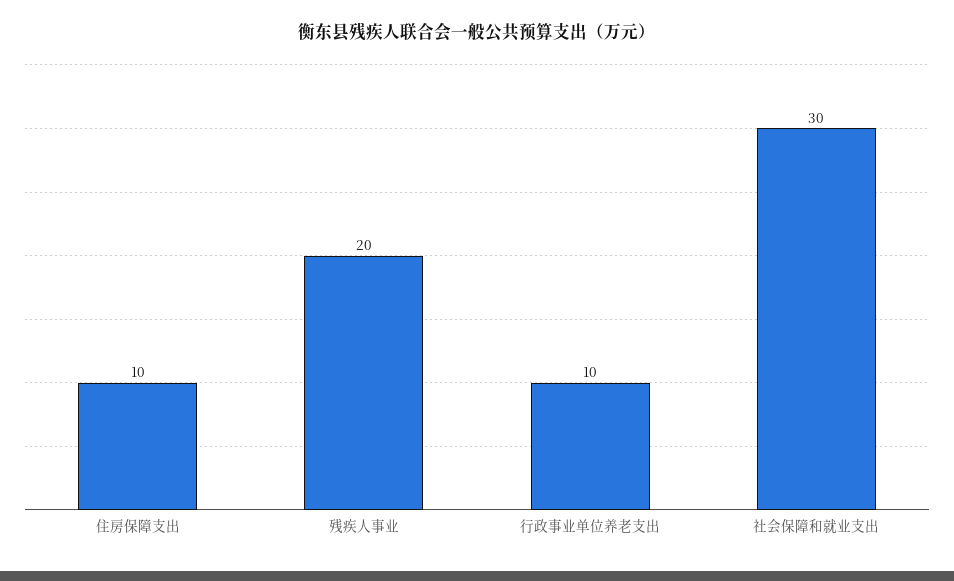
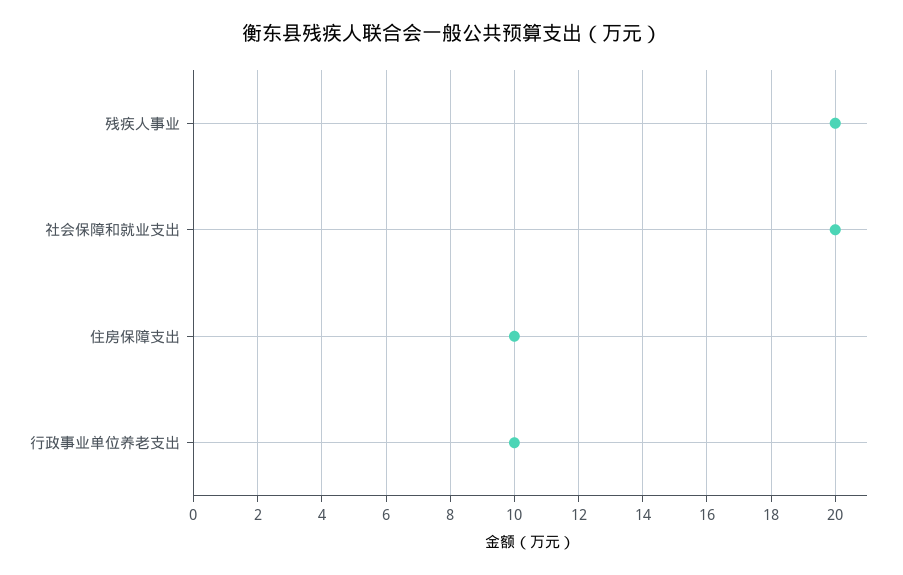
社会保障和就业支出: 30 -> 20

